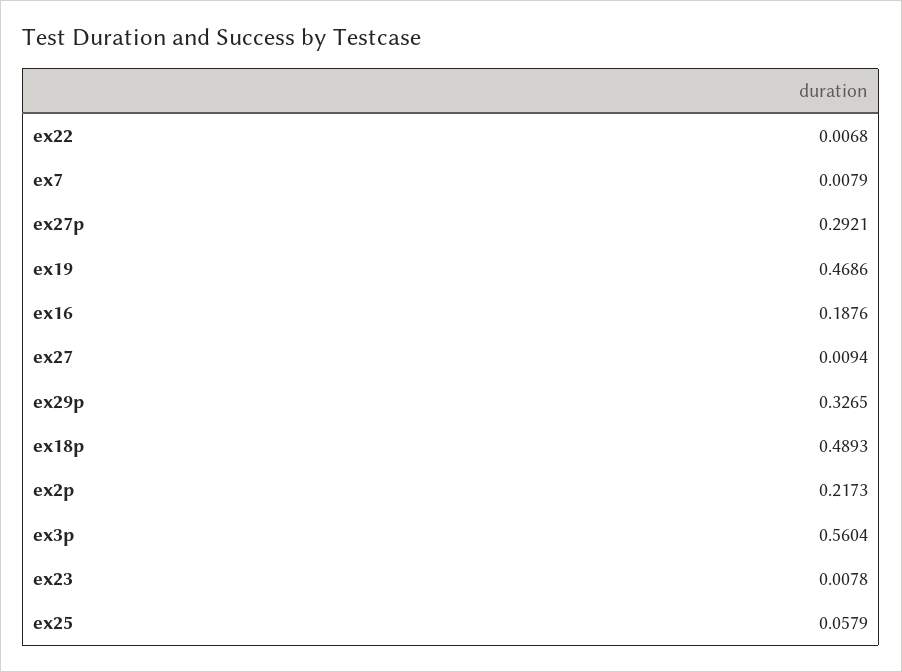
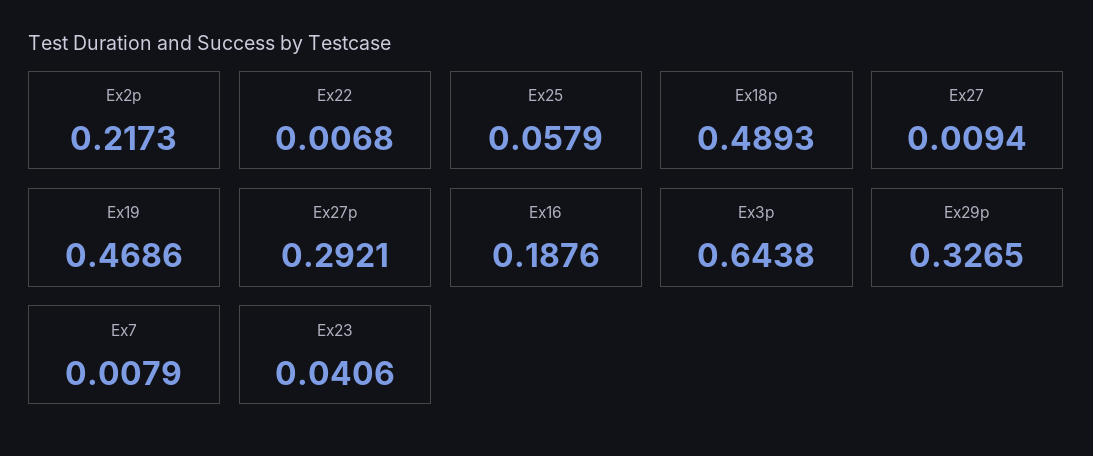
ex3p: 0.5604 -> 0.6438
ex23: 0.0078 -> 0.0406

